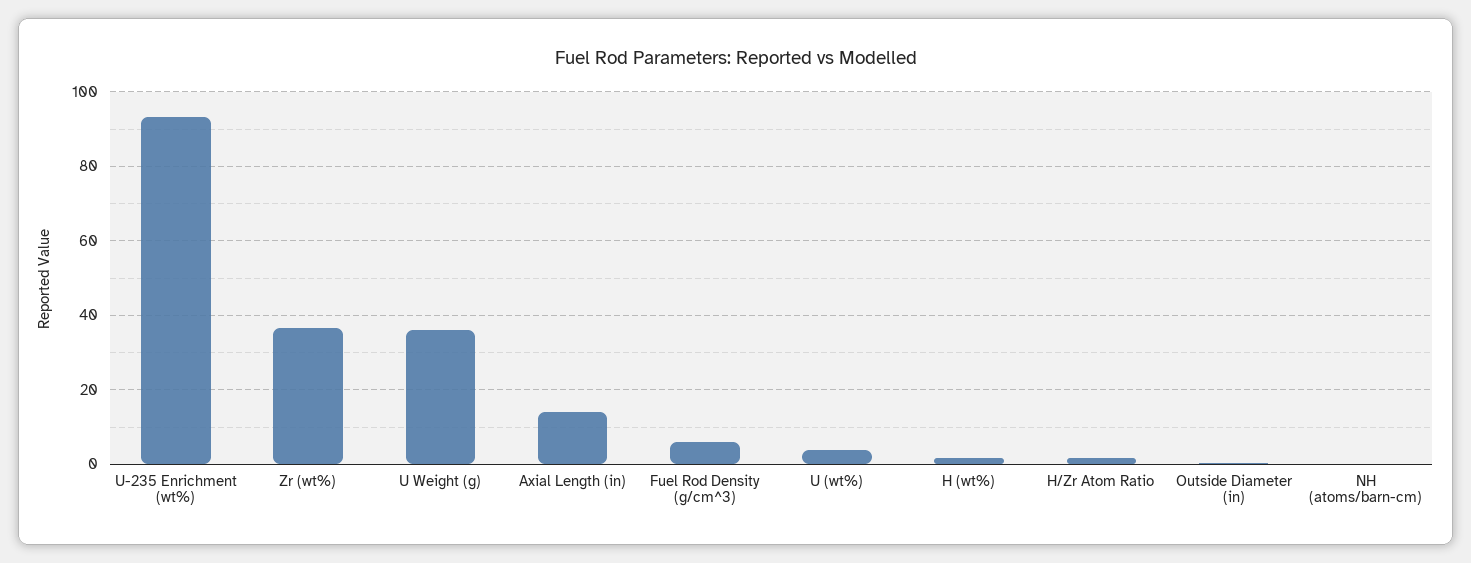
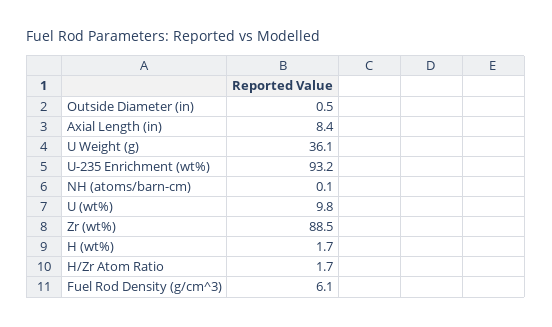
Zr (wt%): 36 -> 88.5
Axial Length (in): 14 -> 8.4
U (wt%): 4 -> 9.8

